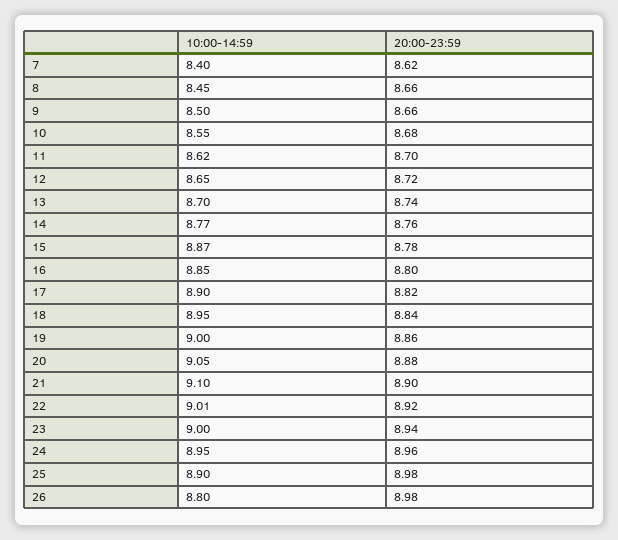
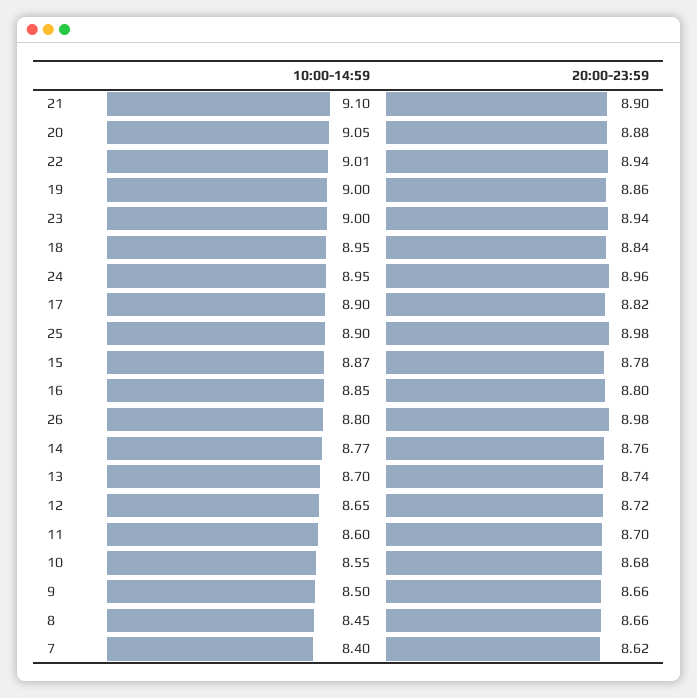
10:00-14:59, 11: 8.62 -> 8.6
20:00-23:59, 22: 8.92 -> 8.94

